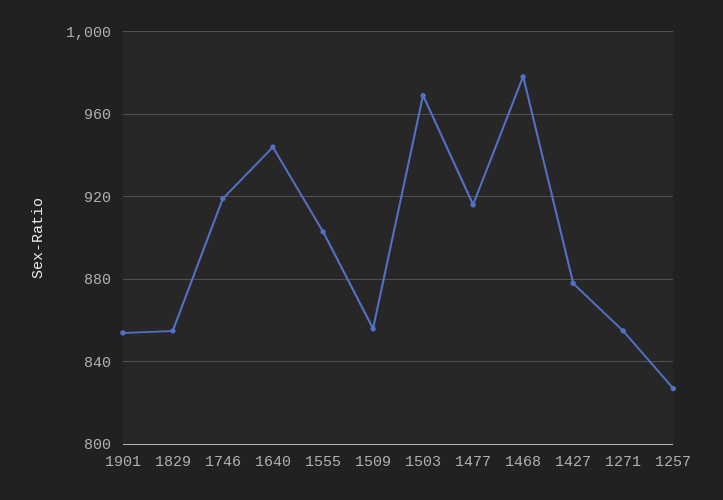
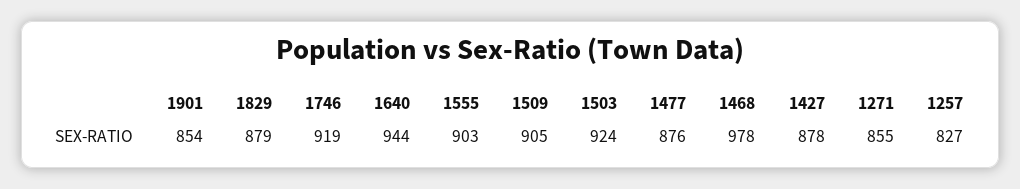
1829: 855 -> 879
1509: 855 -> 905
1503: 970 -> 924
1477: 915 -> 876

